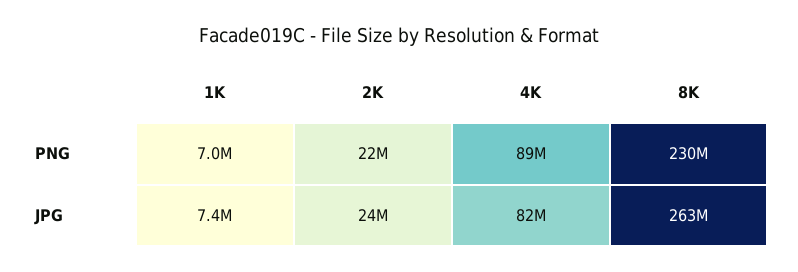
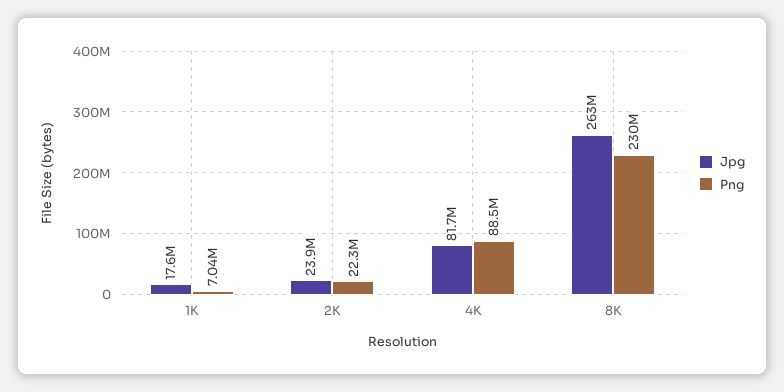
JPG, 1K: 7400000 -> 17600000

